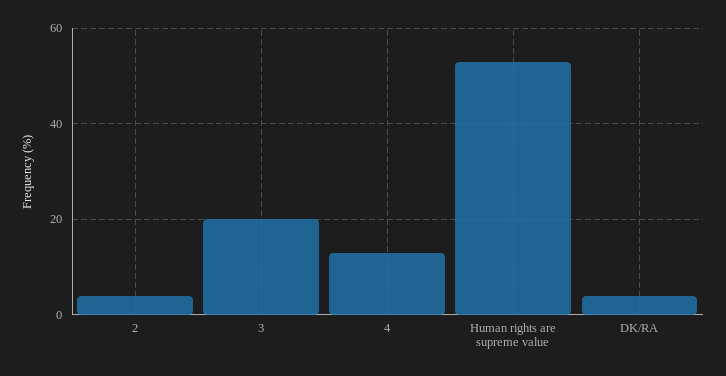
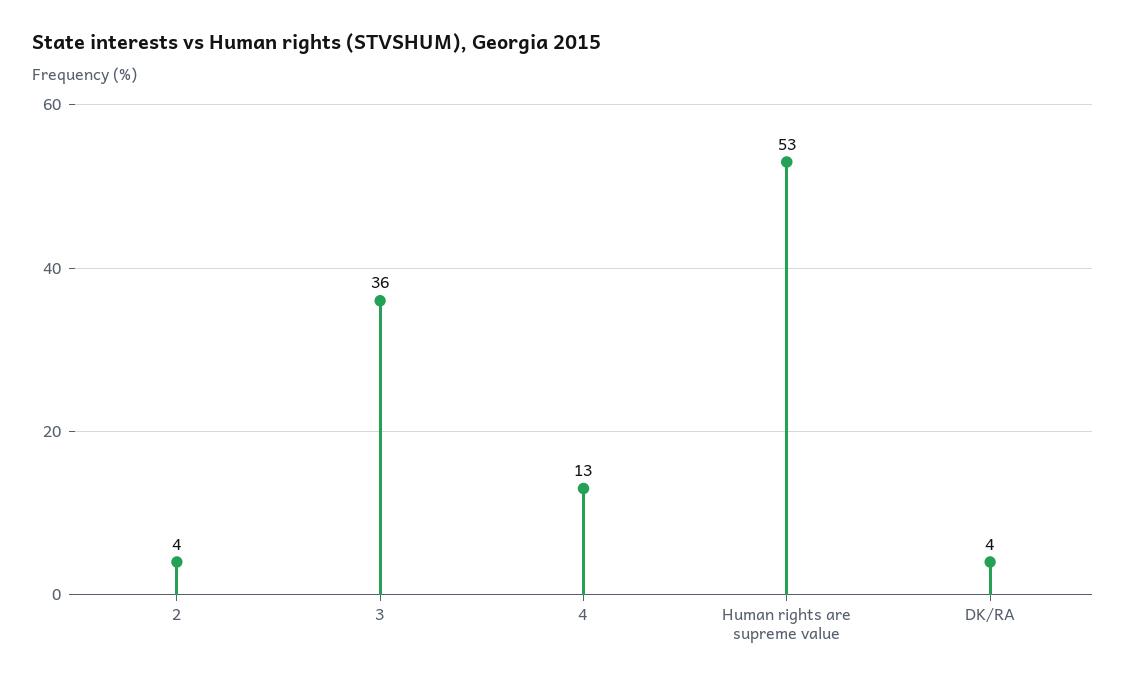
3: 20 -> 36

